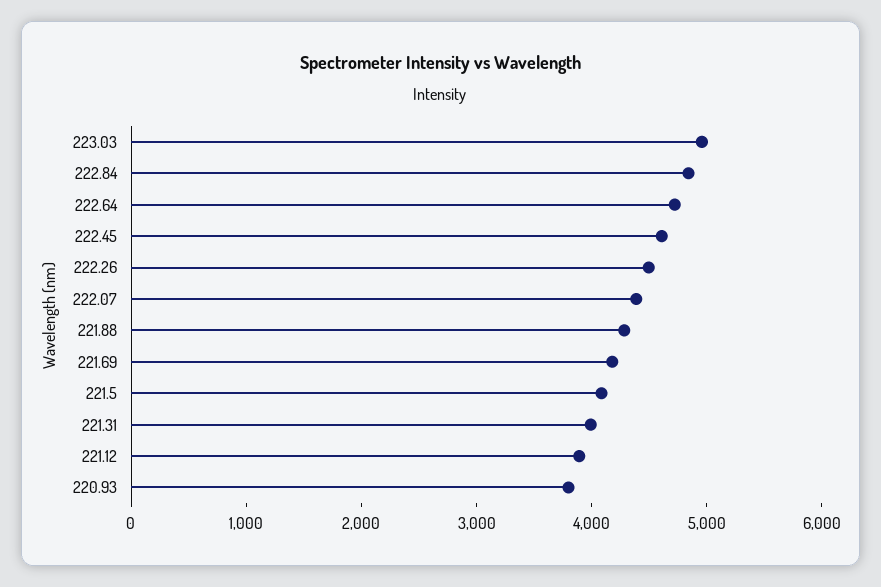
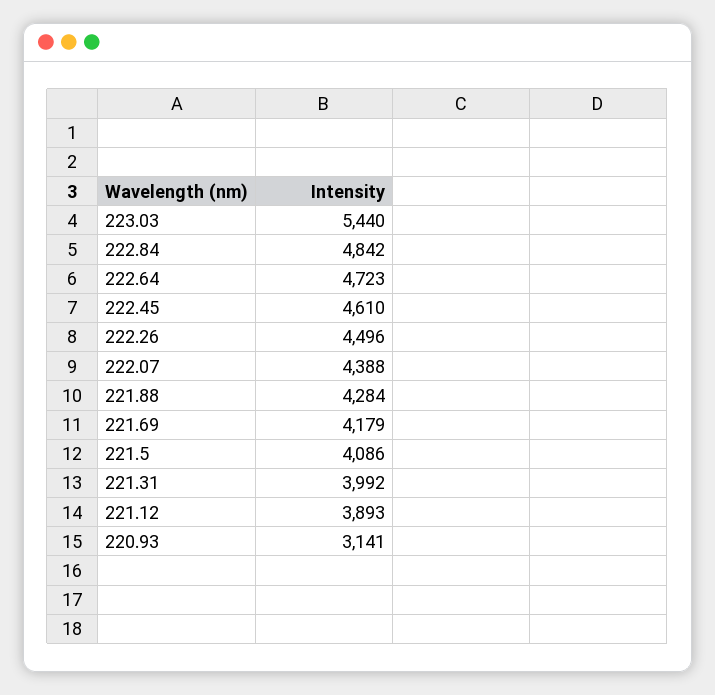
223.03: 5000 -> 5440
220.93: 3800 -> 3141

